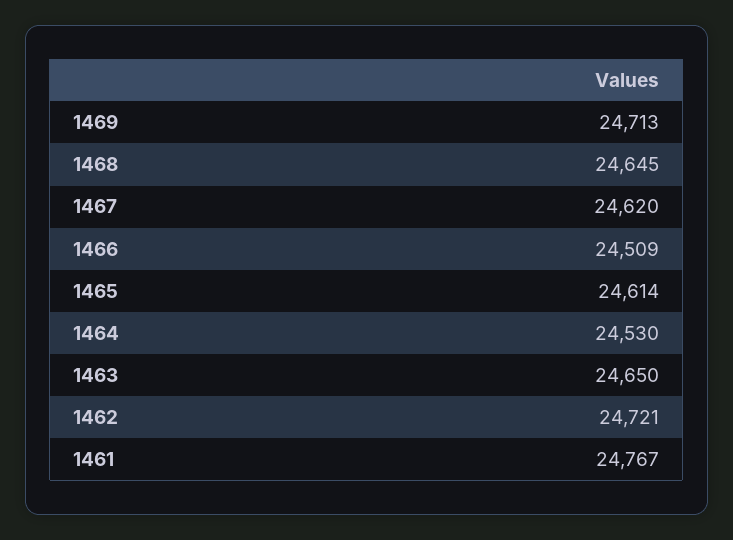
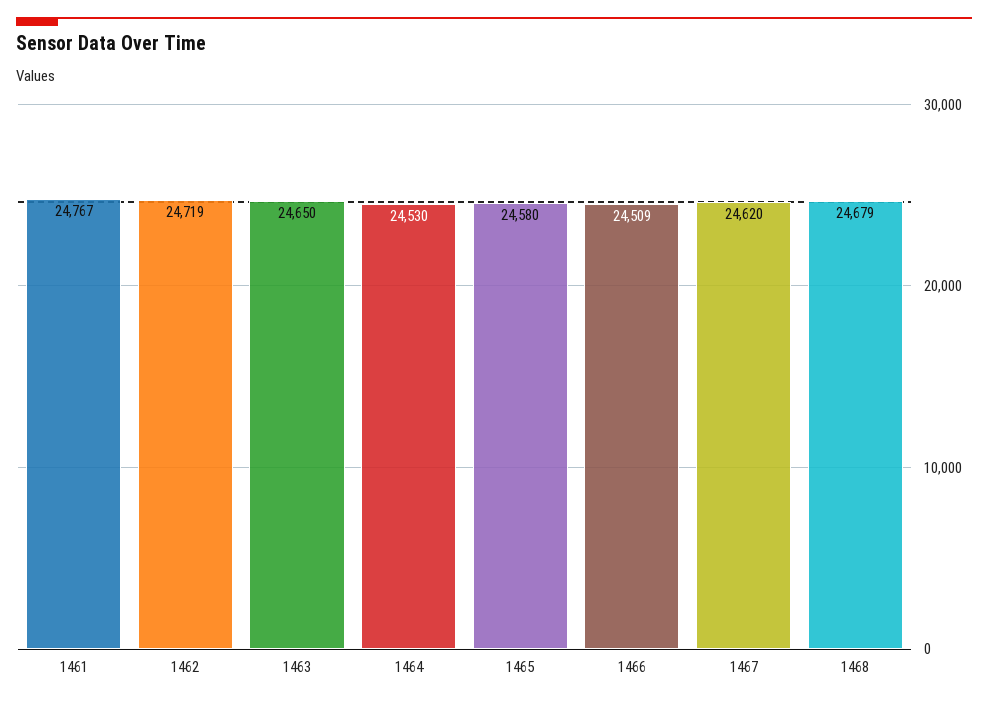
1469: 24713 -> none
1468: 24645 -> 24679
1465: 24614 -> 24580
1462: 24721 -> 24719

